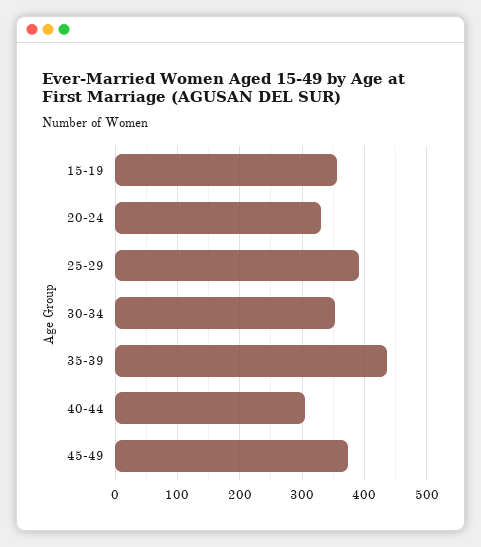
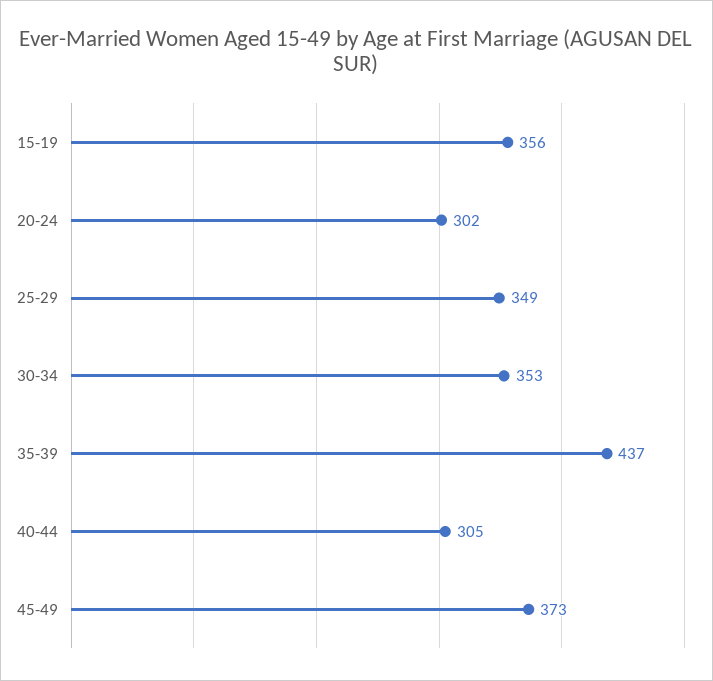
20-24: 330 -> 302
25-29: 390 -> 349

